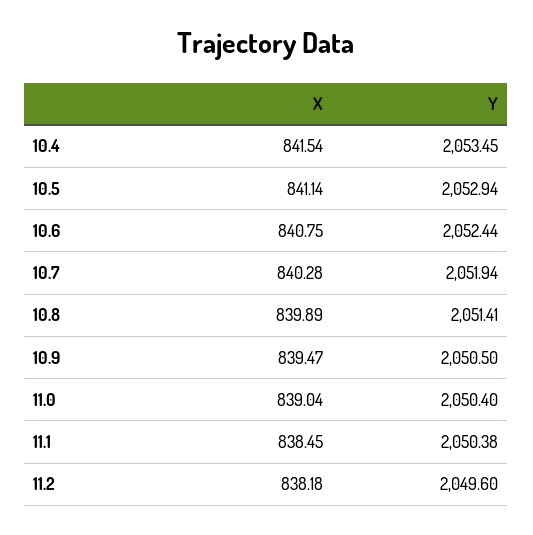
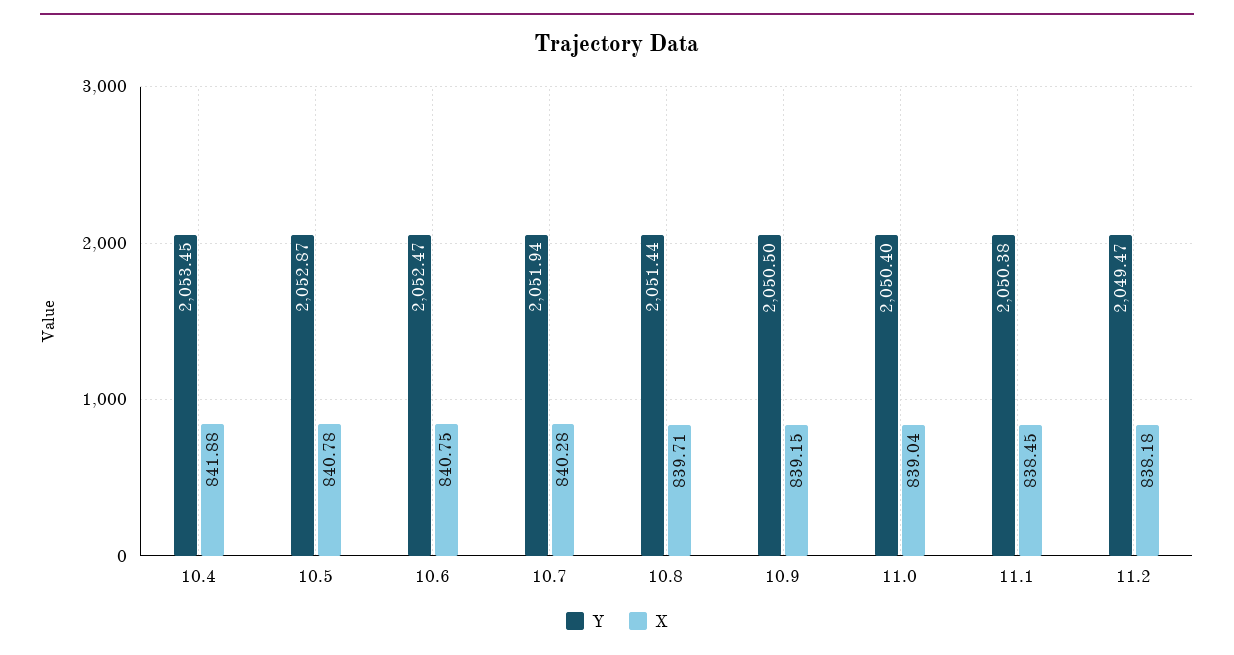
X, 10.4: 841.54 -> 841.88
X, 10.5: 841.14 -> 840.78
Y, 10.5: 2052.94 -> 2052.87
Y, 10.6: 2052.44 -> 2052.47
X, 10.8: 839.89 -> 839.71
Y, 10.8: 2051.41 -> 2051.44
X, 10.9: 839.47 -> 839.15
Y, 11.2: 2049.6 -> 2049.47

